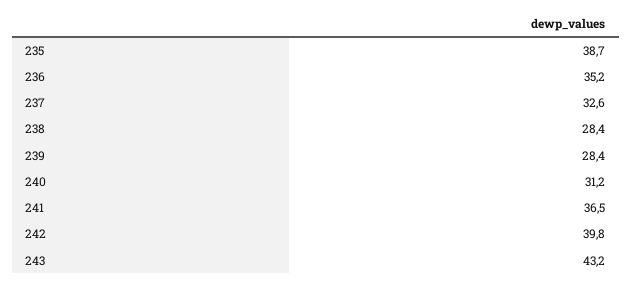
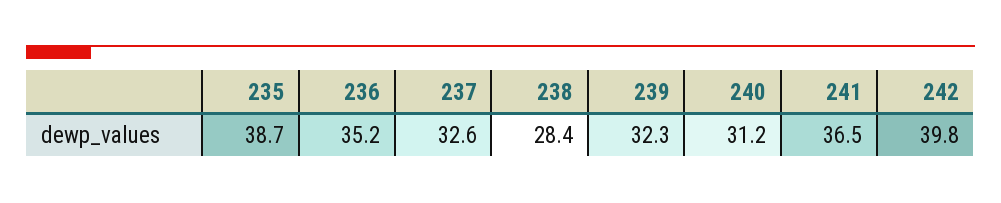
239: 28.4 -> 32.3
243: 43.2 -> none

